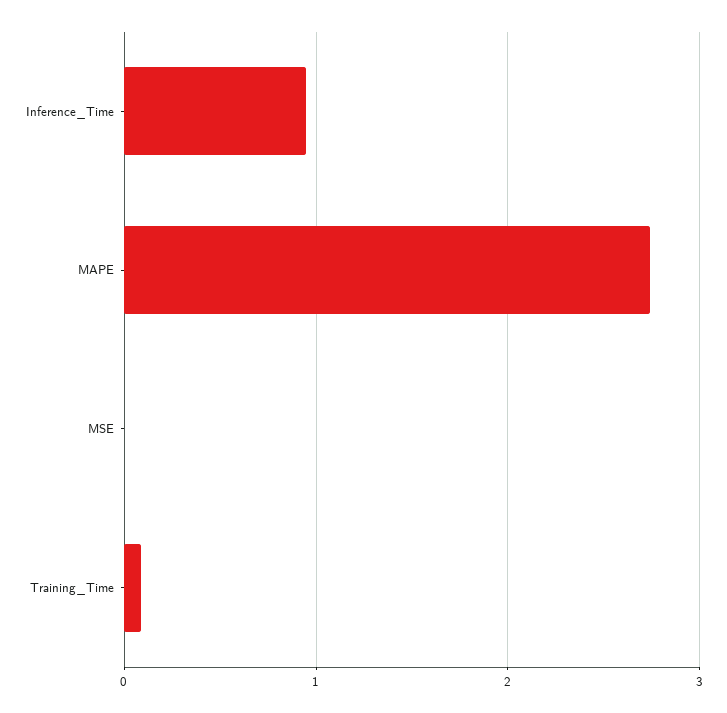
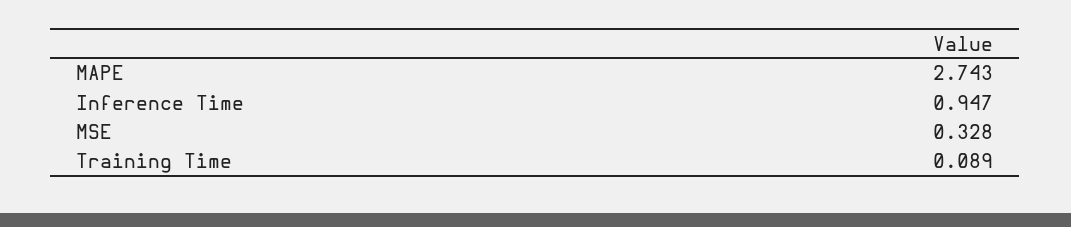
MSE: 0 -> 0.328

